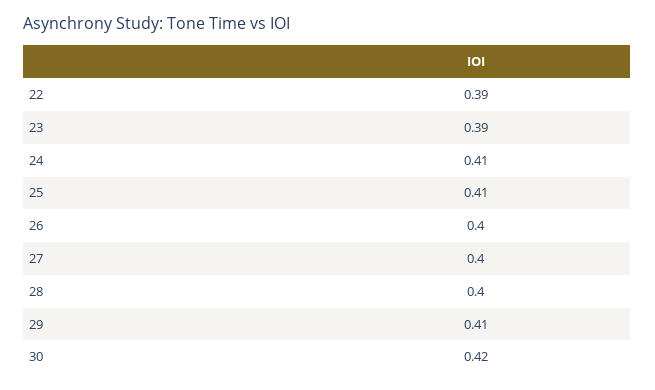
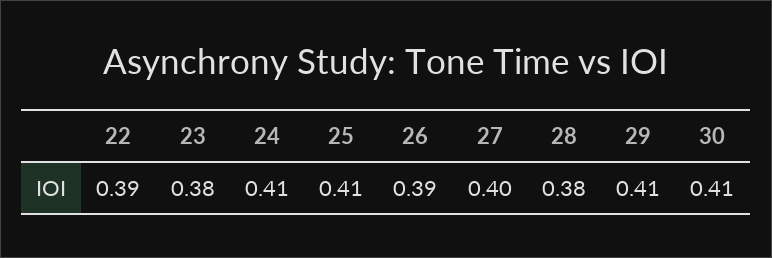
23: 0.39 -> 0.38
26: 0.4 -> 0.39
28: 0.4 -> 0.38
30: 0.42 -> 0.41

